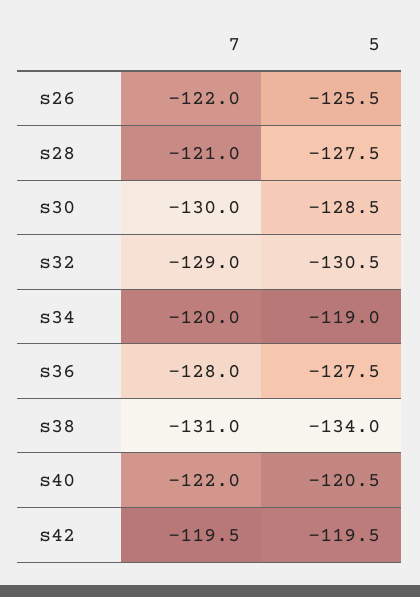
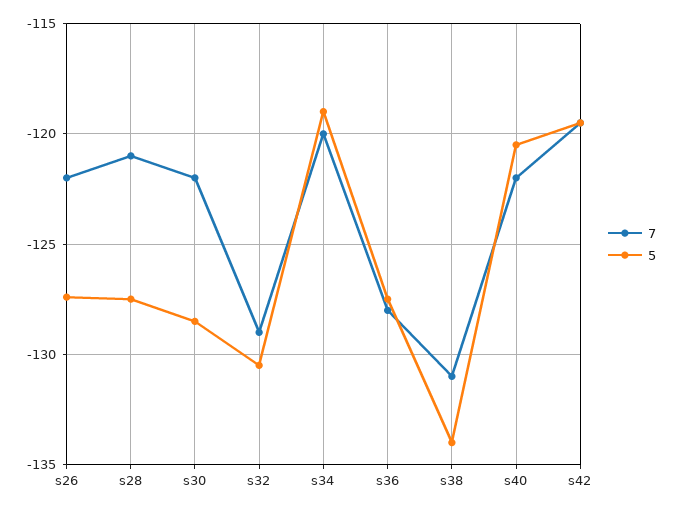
5, s26: -125.5 -> -127.5
7, s30: -130 -> -122

